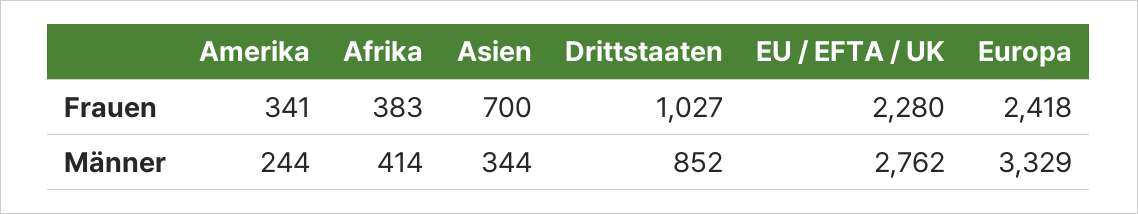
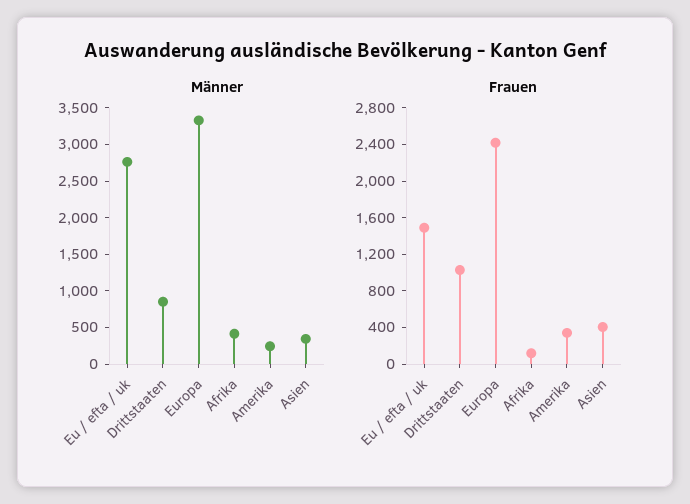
Frauen, Afrika: 383 -> 100
Frauen, Asien: 700 -> 400
Frauen, EU / EFTA / UK: 2280 -> 1500

